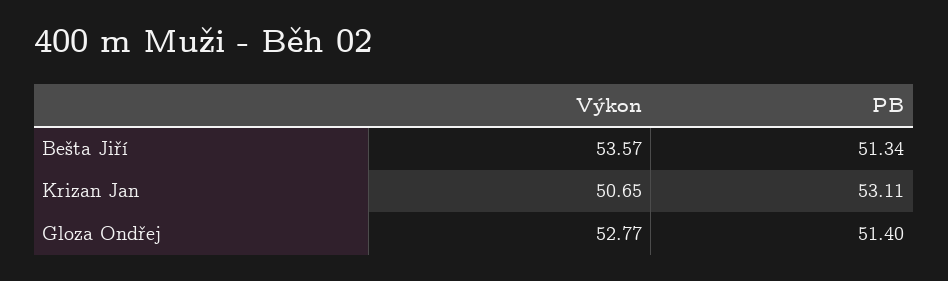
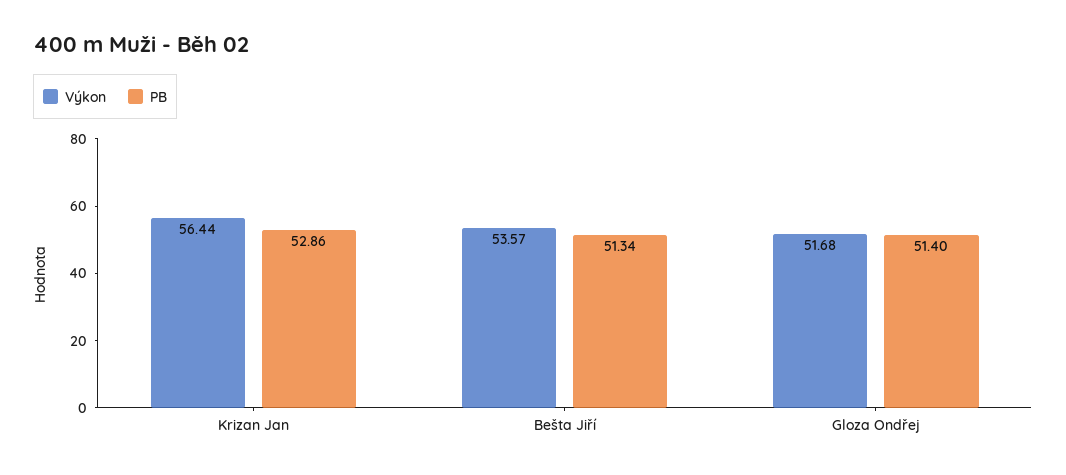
Výkon, Krizan Jan: 50.65 -> 56.44
PB, Krizan Jan: 53.11 -> 52.86
Výkon, Gloza Ondřej: 52.77 -> 51.68

